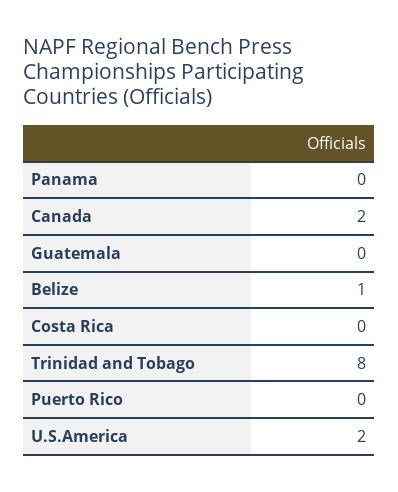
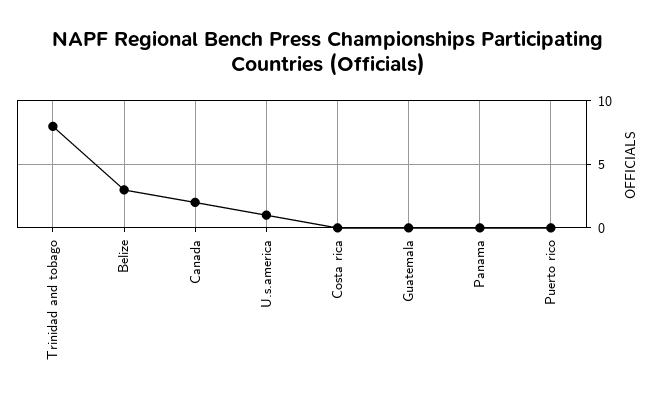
Belize: 1 -> 3
U.S.America: 2 -> 1

